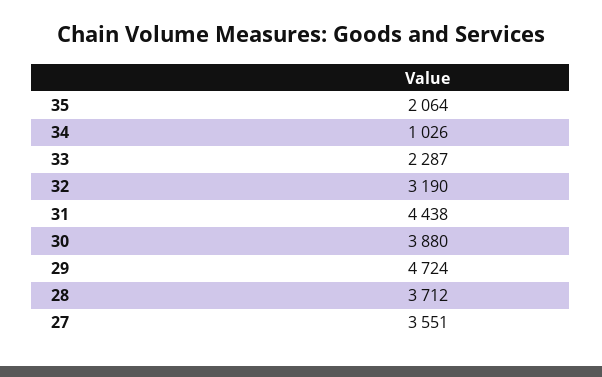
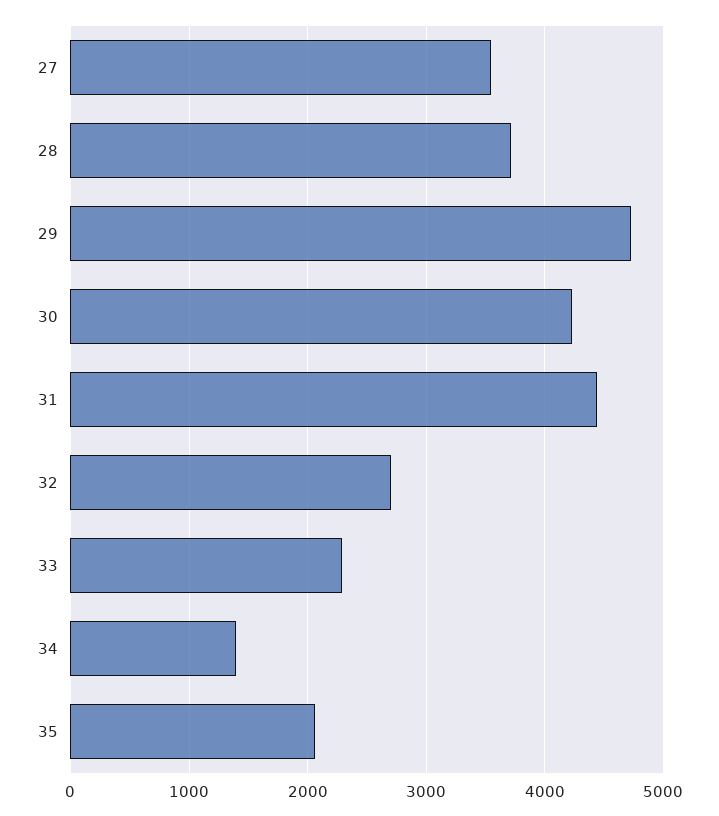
34: 1026 -> 1400
32: 3190 -> 2700
30: 3880 -> 4200

